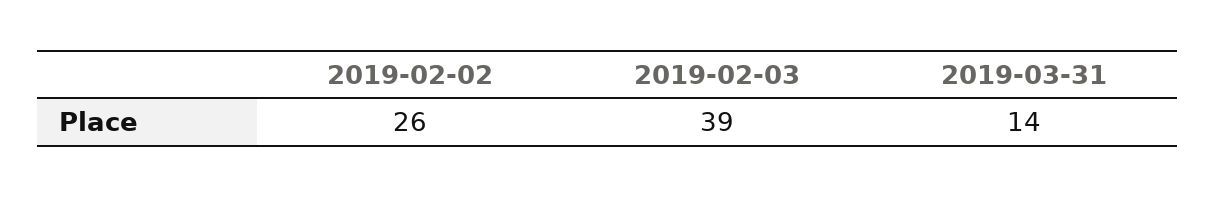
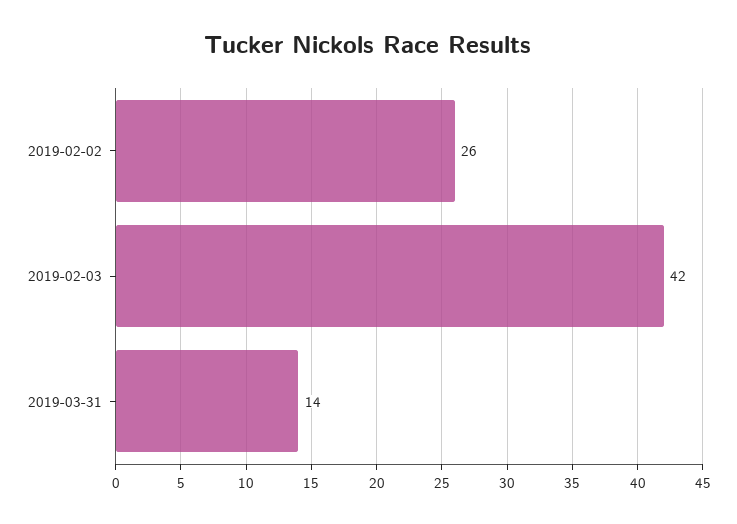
2019-02-03: 39 -> 42

